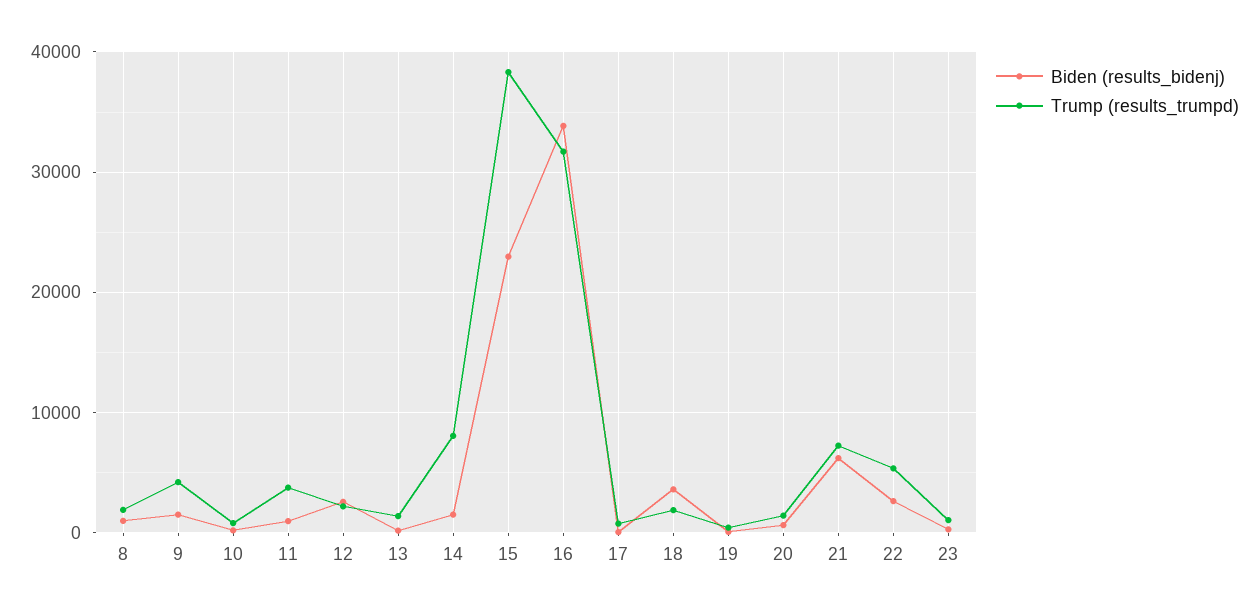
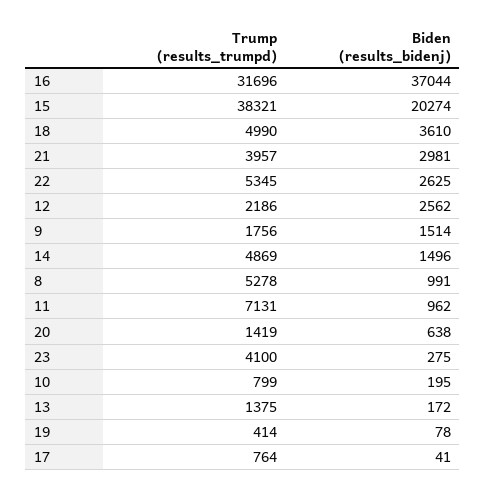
Trump (results_trumpd), 8: 2000 -> 5278
Trump (results_trumpd), 9: 4000 -> 1756
Trump (results_trumpd), 11: 4000 -> 7131
Trump (results_trumpd), 14: 8000 -> 4869
Biden (results_bidenj), 15: 23000 -> 20274
Biden (results_bidenj), 16: 34000 -> 37044
Trump (results_trumpd), 18: 2000 -> 4990
Biden (results_bidenj), 21: 6000 -> 2981
Trump (results_trumpd), 21: 7000 -> 3957
Trump (results_trumpd), 23: 1000 -> 4100

